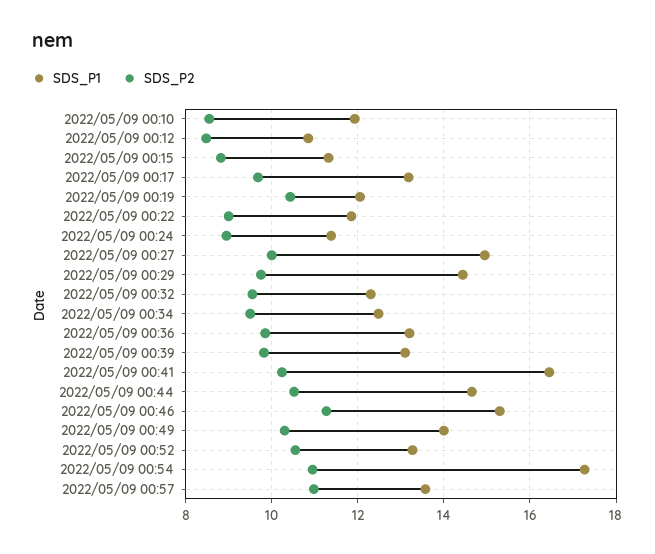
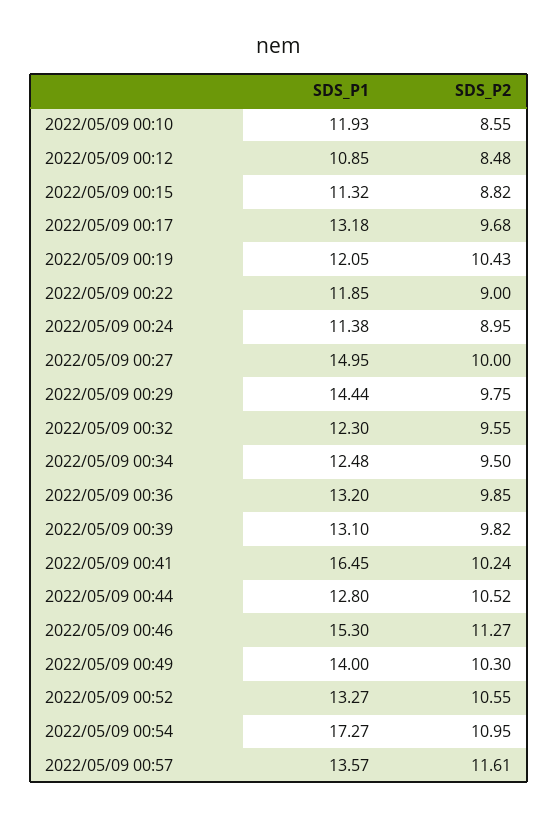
SDS_P1, 2022/05/09 00:44: 14.6 -> 12.8
SDS_P2, 2022/05/09 00:57: 11 -> 11.61

